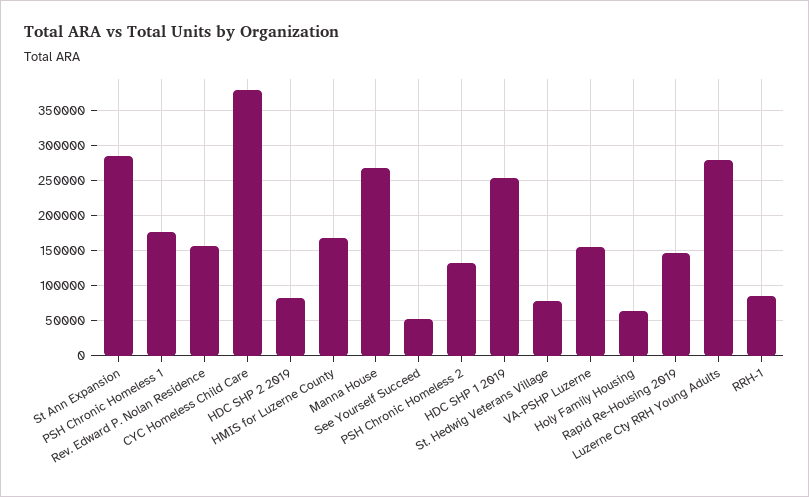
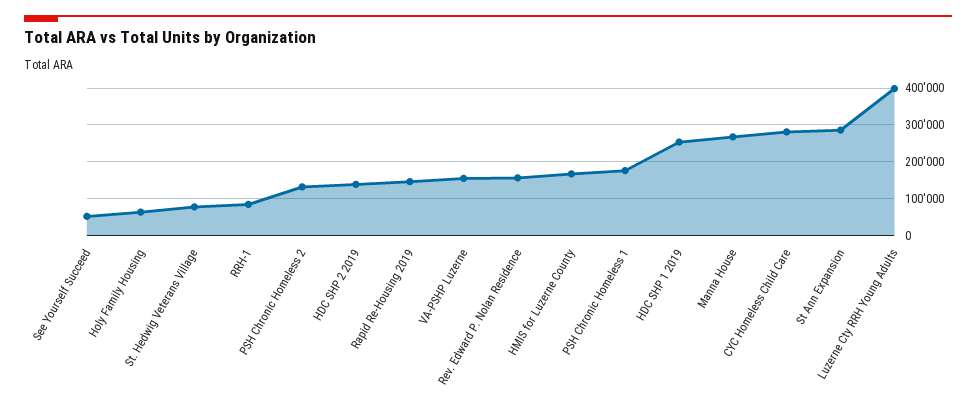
CYC Homeless Child Care: 380000 -> 280000
HDC SHP 2 2019: 80000 -> 140000
Luzerne Cty RRH Young Adults: 280000 -> 400000

